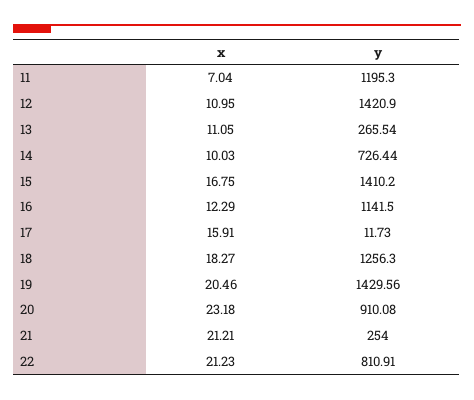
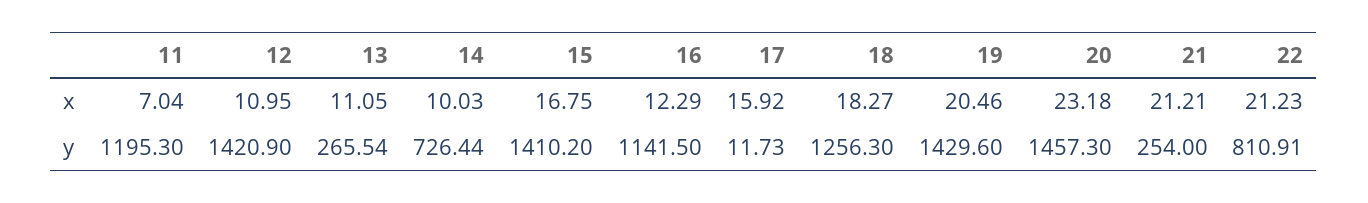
x, 17: 15.91 -> 15.92
y, 19: 1429.56 -> 1429.6
y, 20: 910.08 -> 1457.3

